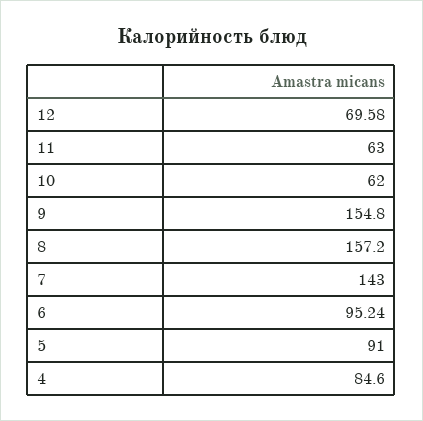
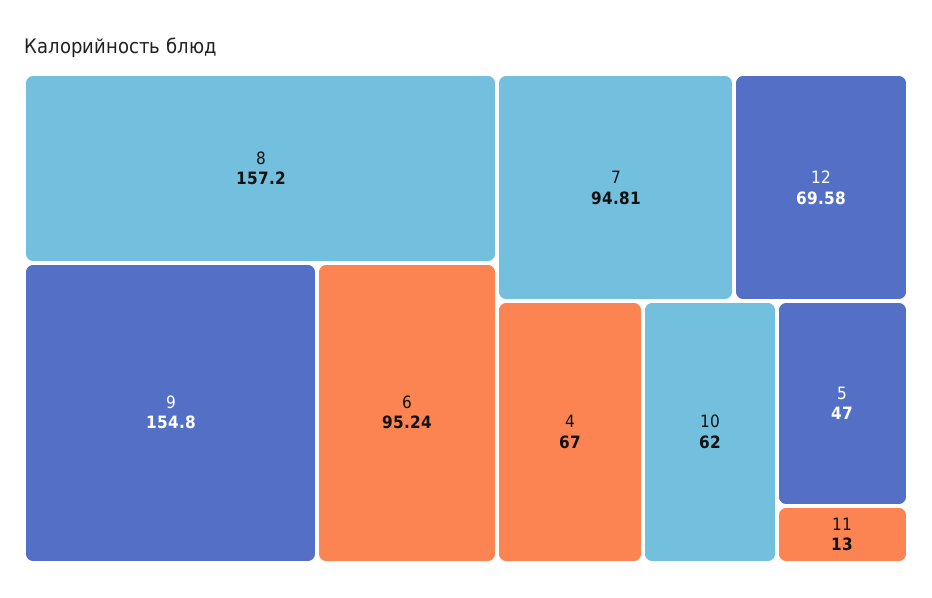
11: 63 -> 13
7: 143 -> 94.81
5: 91 -> 47
4: 84.6 -> 67

